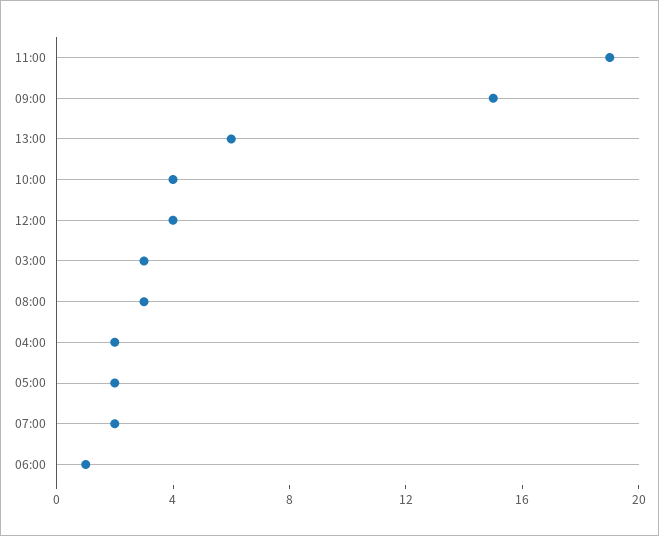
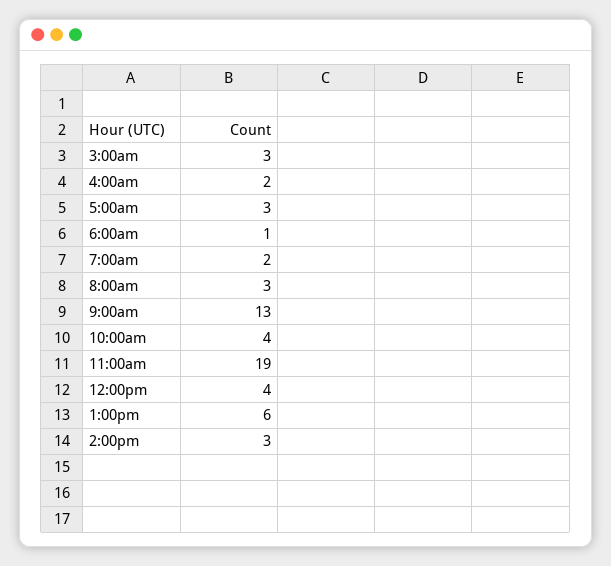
09:00: 15 -> 13
05:00: 2 -> 3
2:00pm: none -> 3

